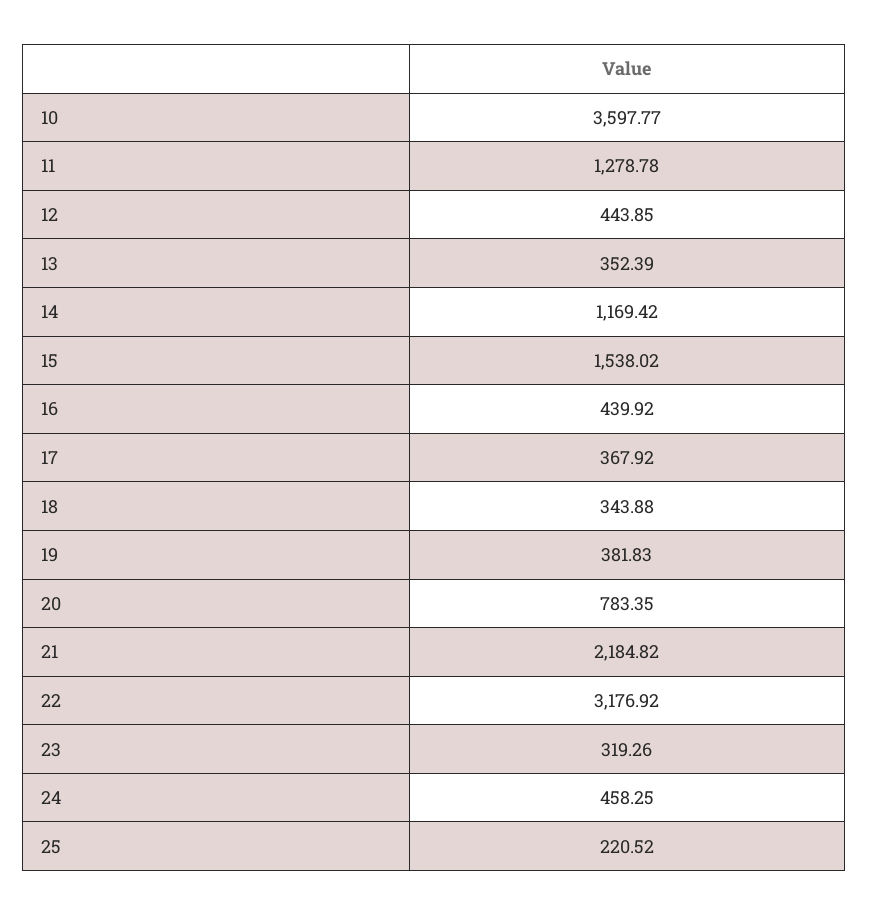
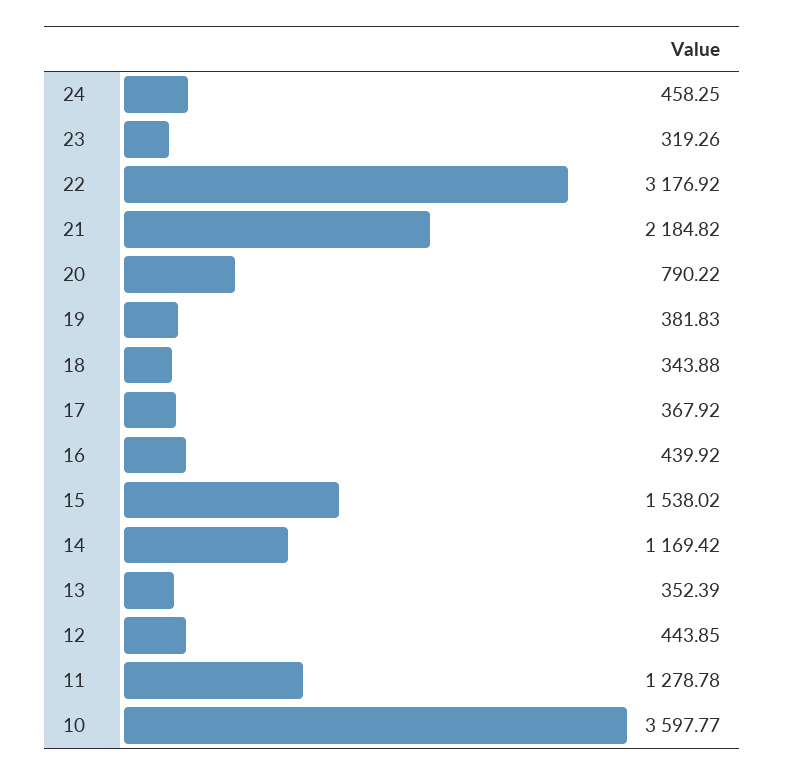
20: 783.35 -> 790.22
25: 220.52 -> none

